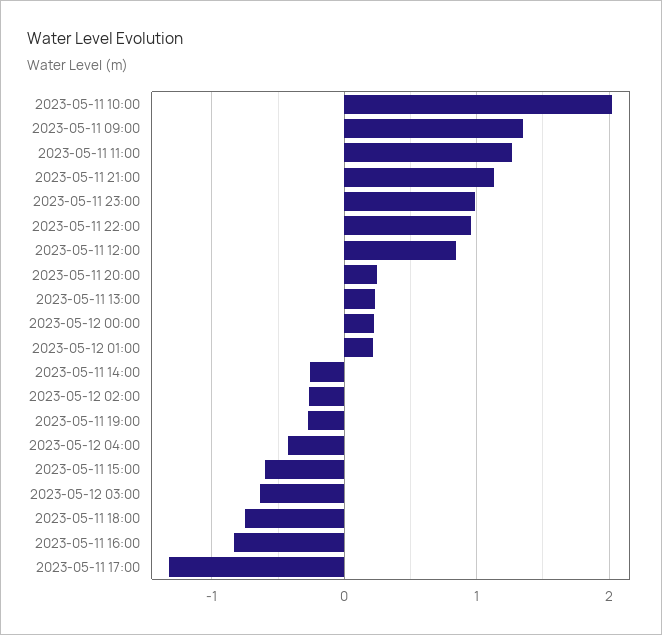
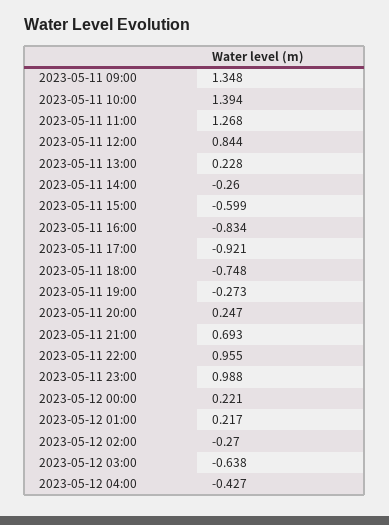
2023-05-11 10:00: 2 -> 1.394
2023-05-11 21:00: 1.1 -> 0.693
2023-05-11 17:00: -1.3 -> -0.921

